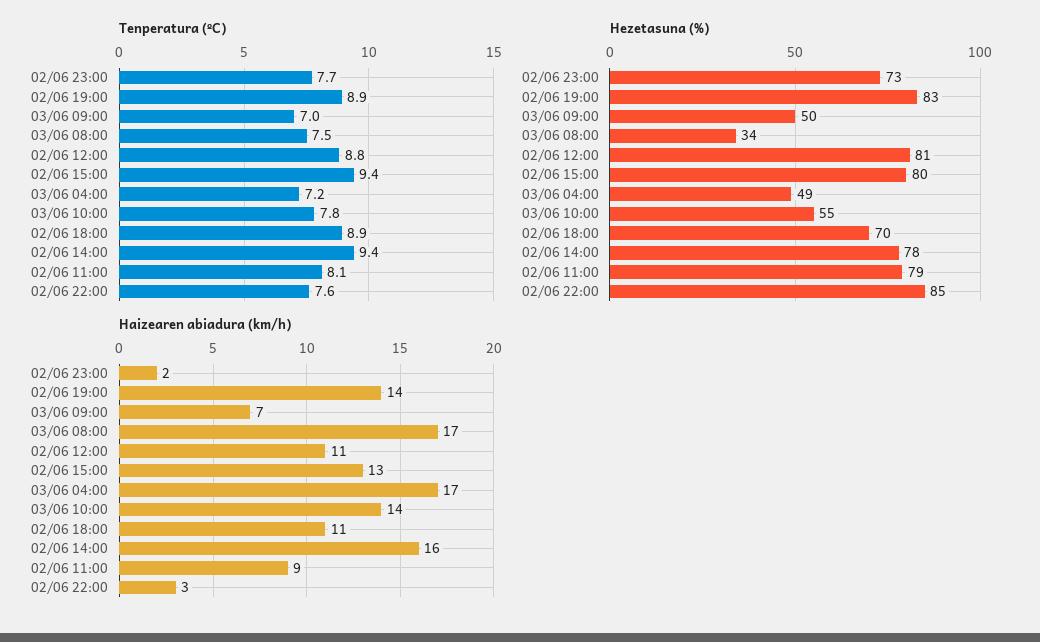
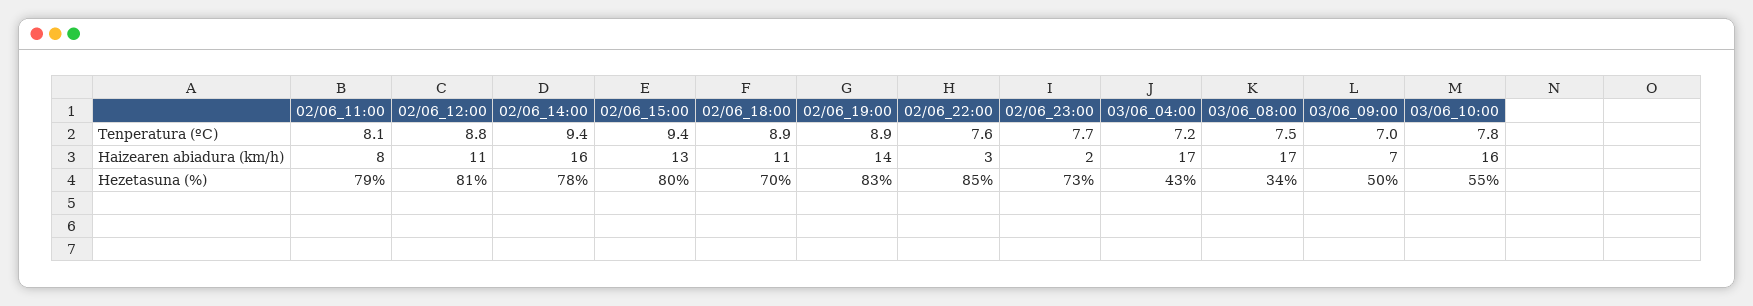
Hezetasuna (%), 03/06 04:00: 49 -> 43
Haizearen abiadura (km/h), 03/06 10:00: 14 -> 16
Haizearen abiadura (km/h), 02/06 11:00: 9 -> 8

